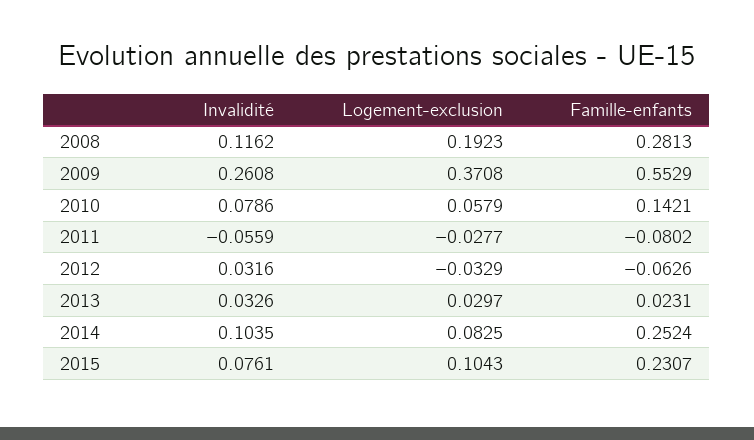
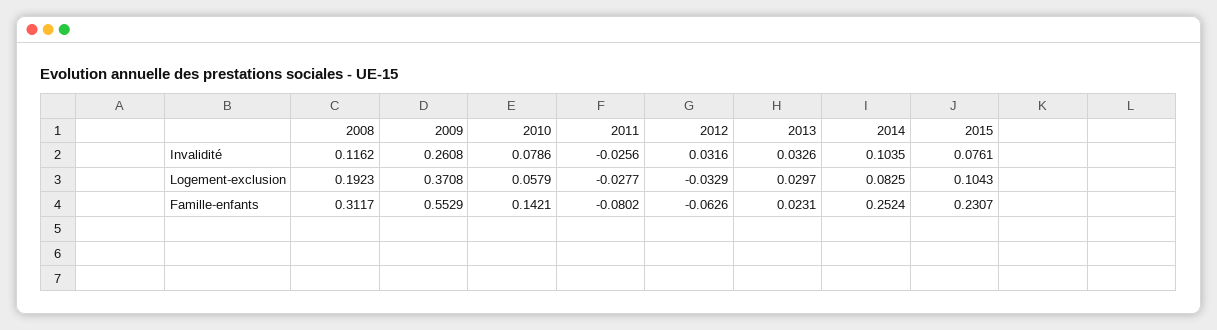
Famille-enfants, 2008: 0.2813 -> 0.3117
Invalidité, 2011: -0.0559 -> -0.0256

